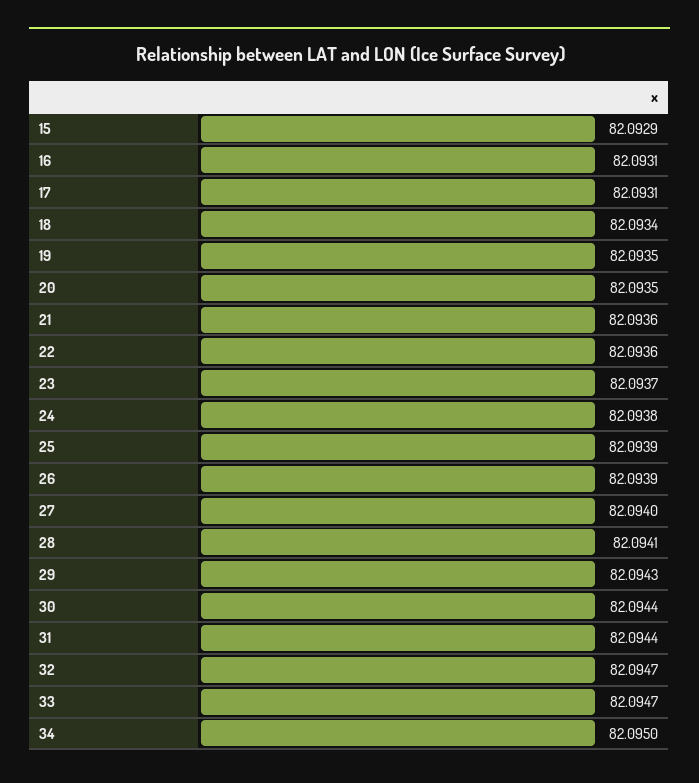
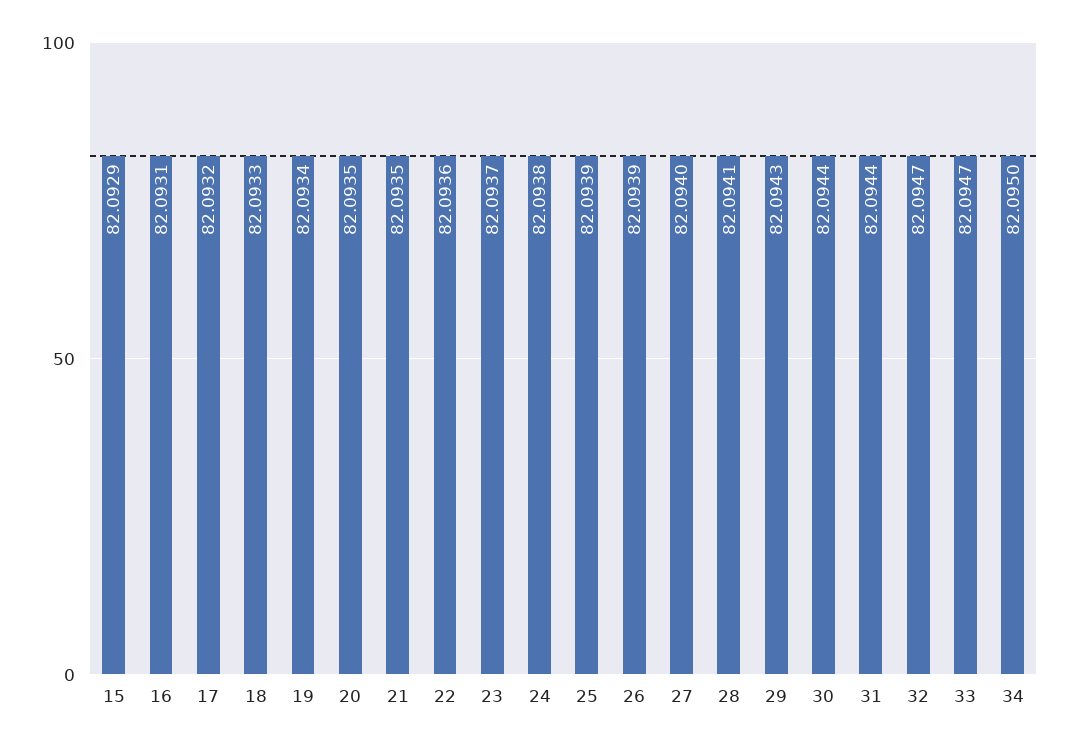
17: 82.0931 -> 82.0932
18: 82.0934 -> 82.0933
19: 82.0935 -> 82.0934
21: 82.0936 -> 82.0935

